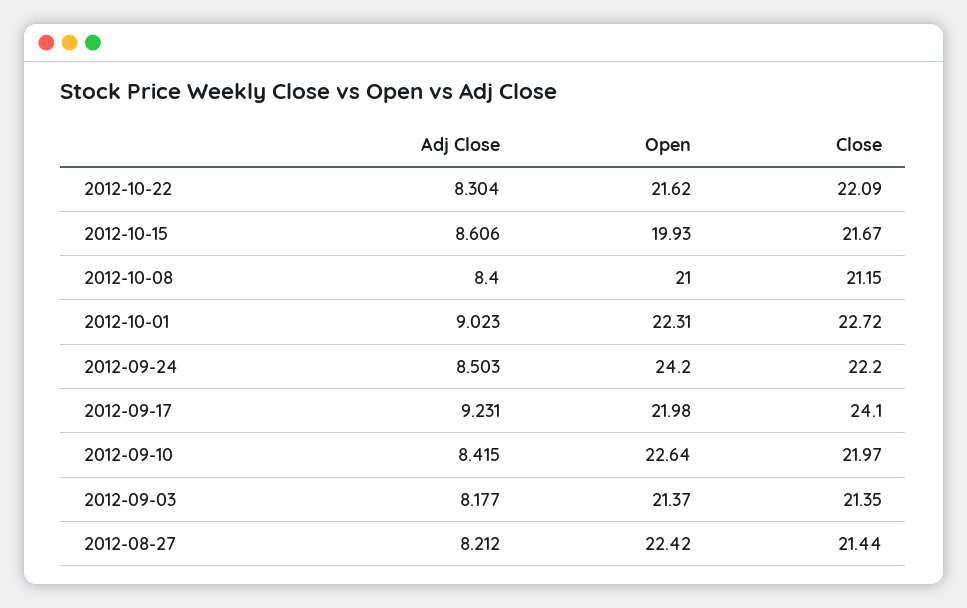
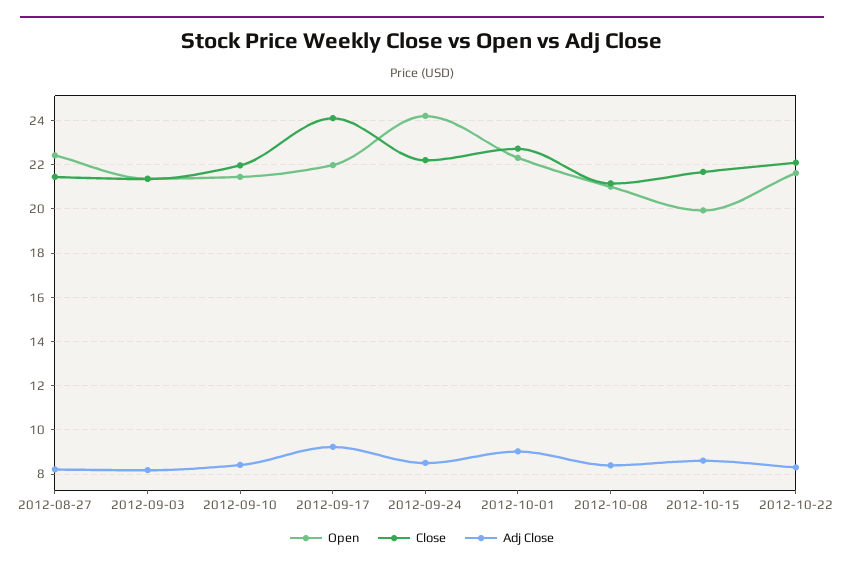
Open, 2012-09-10: 22.64 -> 21.5

